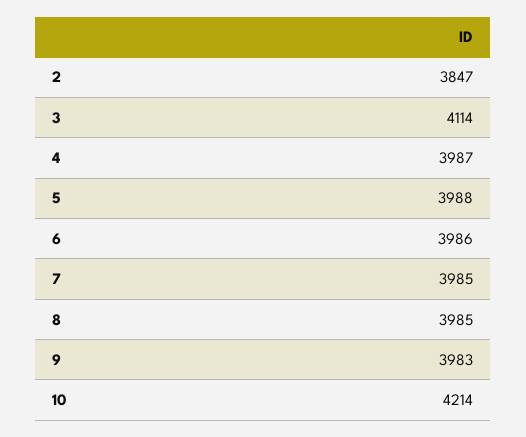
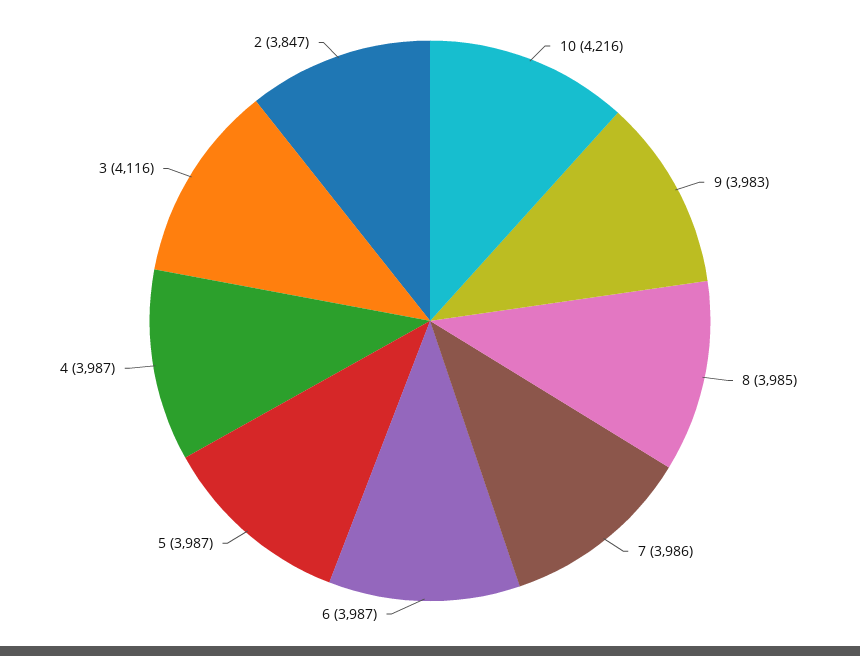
3: 4114 -> 4116
5: 3988 -> 3987
6: 3986 -> 3987
7: 3985 -> 3986
10: 4214 -> 4216

